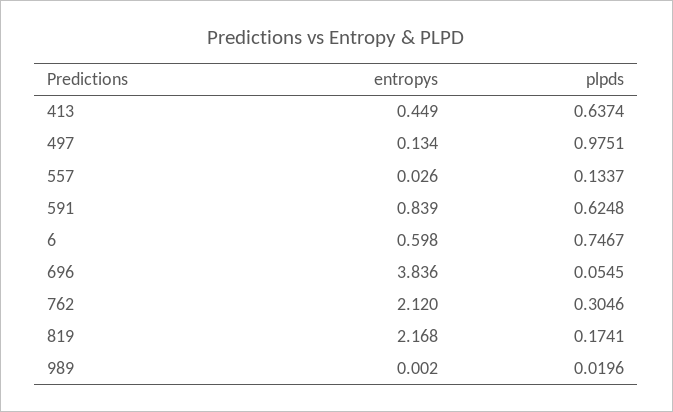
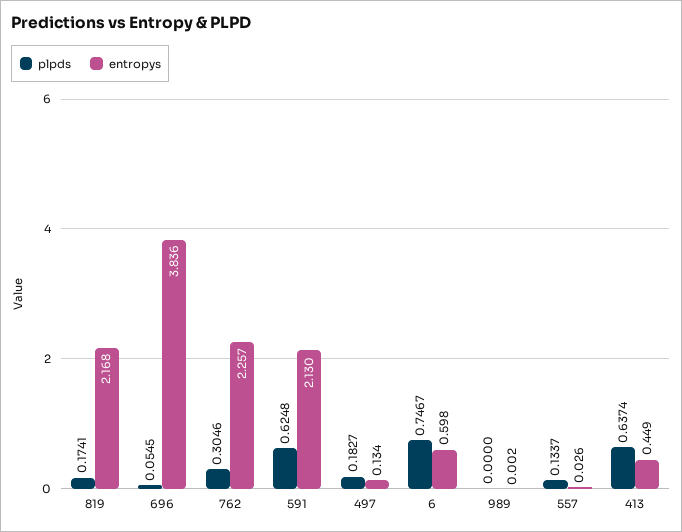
plpds, 497: 0.9751 -> 0.1827
entropys, 591: 0.839 -> 2.13
entropys, 762: 2.12 -> 2.257
plpds, 989: 0.0196 -> 0

